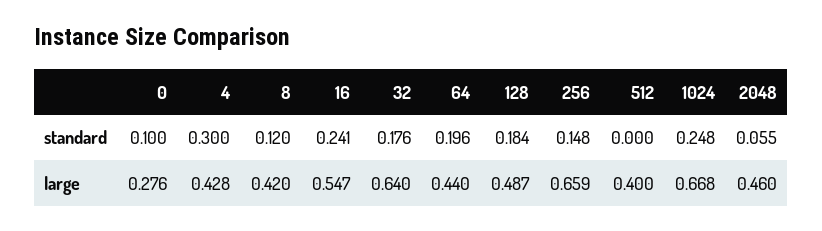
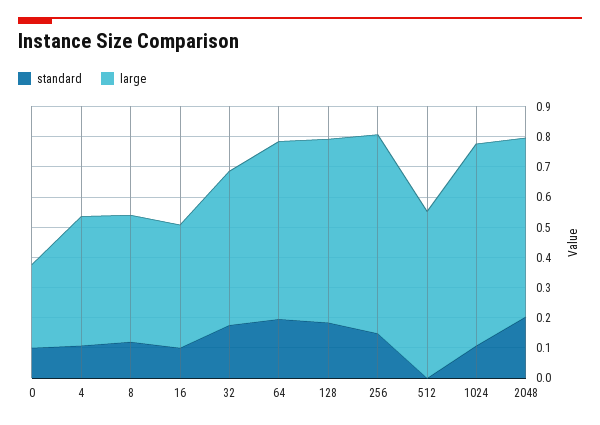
standard, 4: 0.3 -> 0.1
standard, 16: 0.241 -> 0.1
standard, 1024: 0.248 -> 0.1
standard, 2048: 0.055 -> 0.2
large, 16: 0.547 -> 0.4
large, 32: 0.64 -> 0.5
large, 64: 0.44 -> 0.6
large, 128: 0.487 -> 0.6
large, 512: 0.4 -> 0.55
large, 2048: 0.46 -> 0.6

